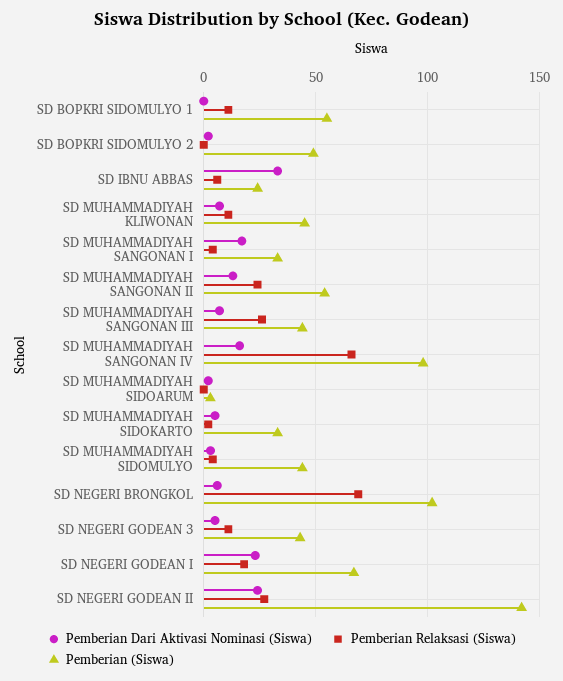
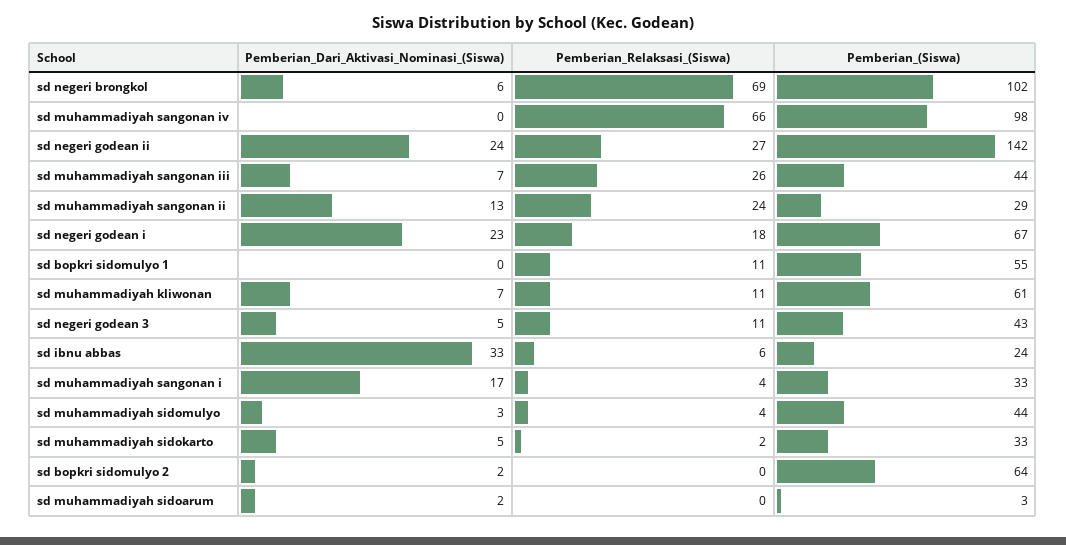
Pemberian (Siswa), SD BOPKRI SIDOMULYO 2: 50 -> 64
Pemberian (Siswa), SD MUHAMMADIYAH KLIWONAN: 45 -> 61
Pemberian (Siswa), SD MUHAMMADIYAH SANGONAN II: 55 -> 29
Pemberian Dari Aktivasi Nominasi (Siswa), SD MUHAMMADIYAH SANGONAN IV: 15 -> 0

